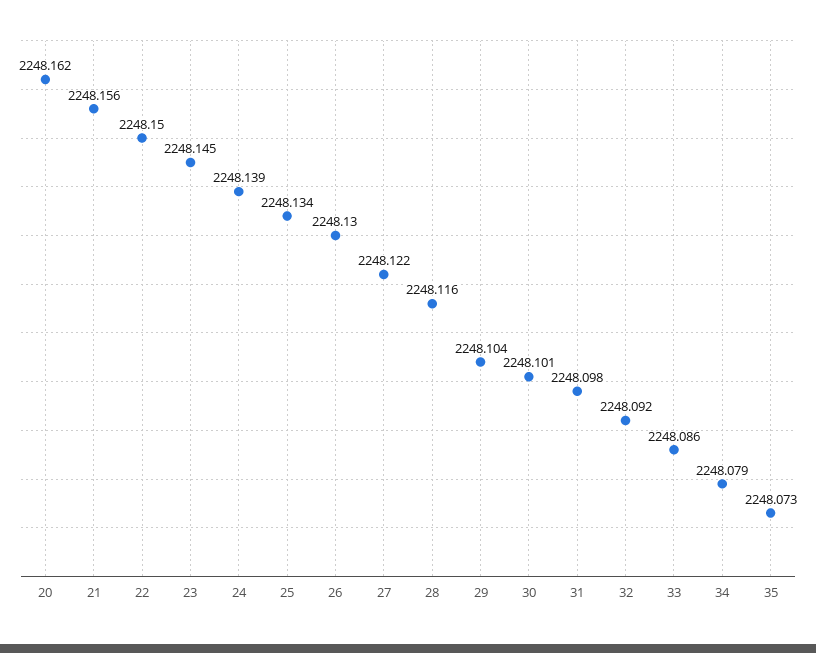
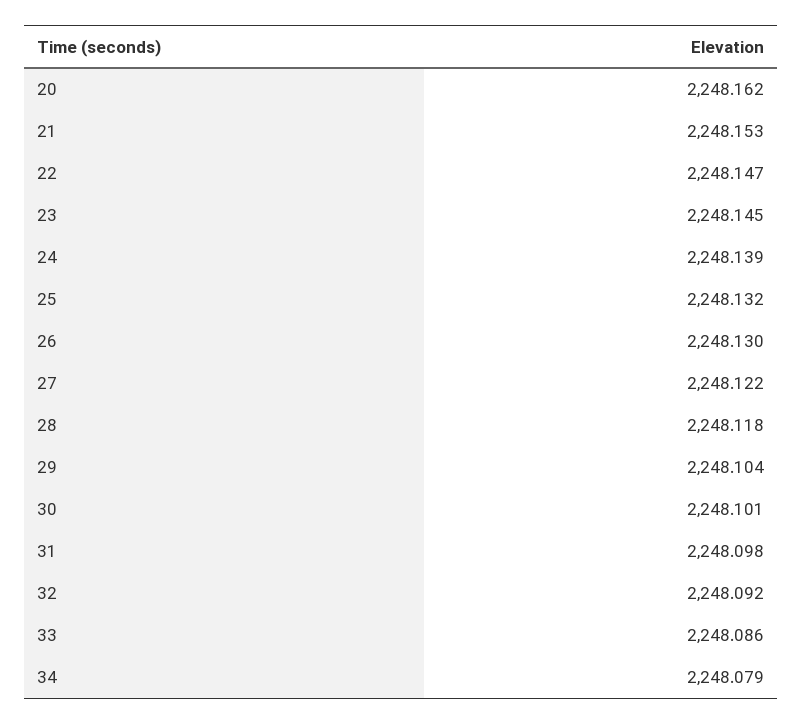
21: 2248.156 -> 2248.153
22: 2248.15 -> 2248.147
25: 2248.134 -> 2248.132
28: 2248.116 -> 2248.118
35: 2248.073 -> none

